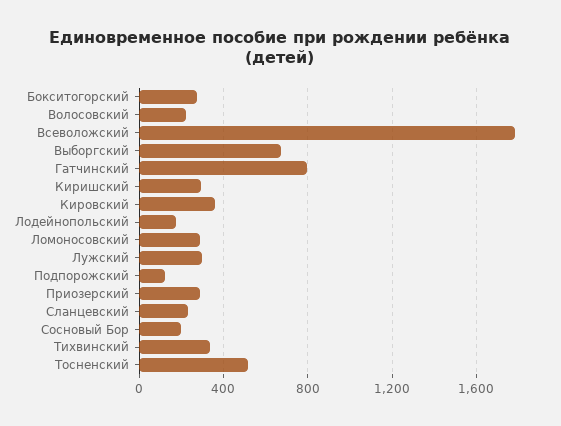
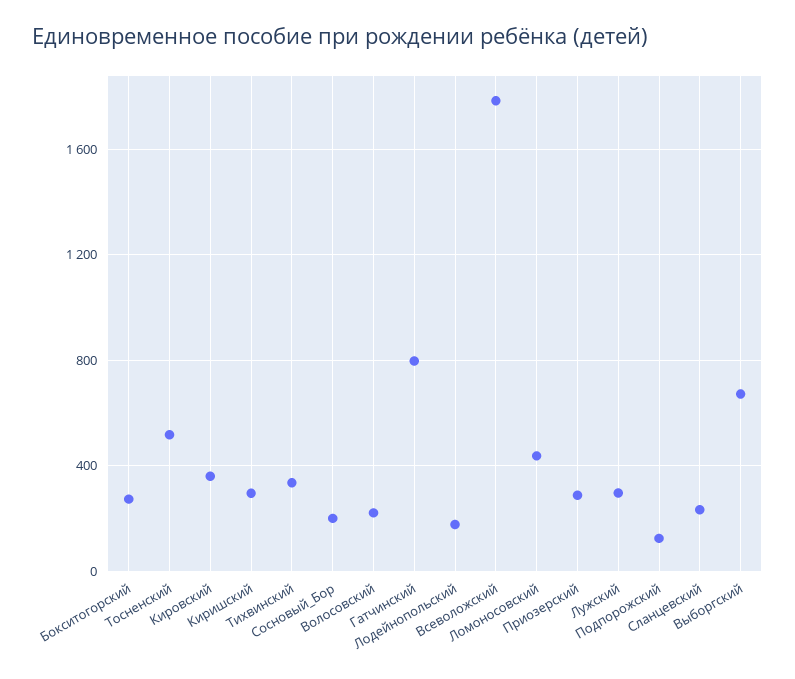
Ломоносовский: 300 -> 450

